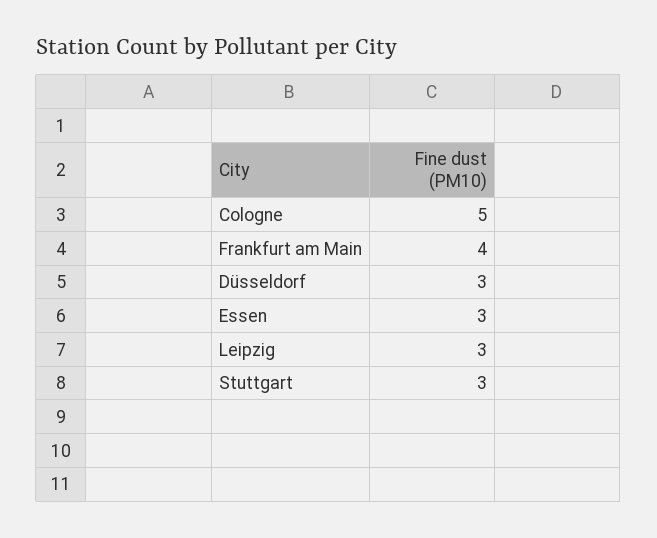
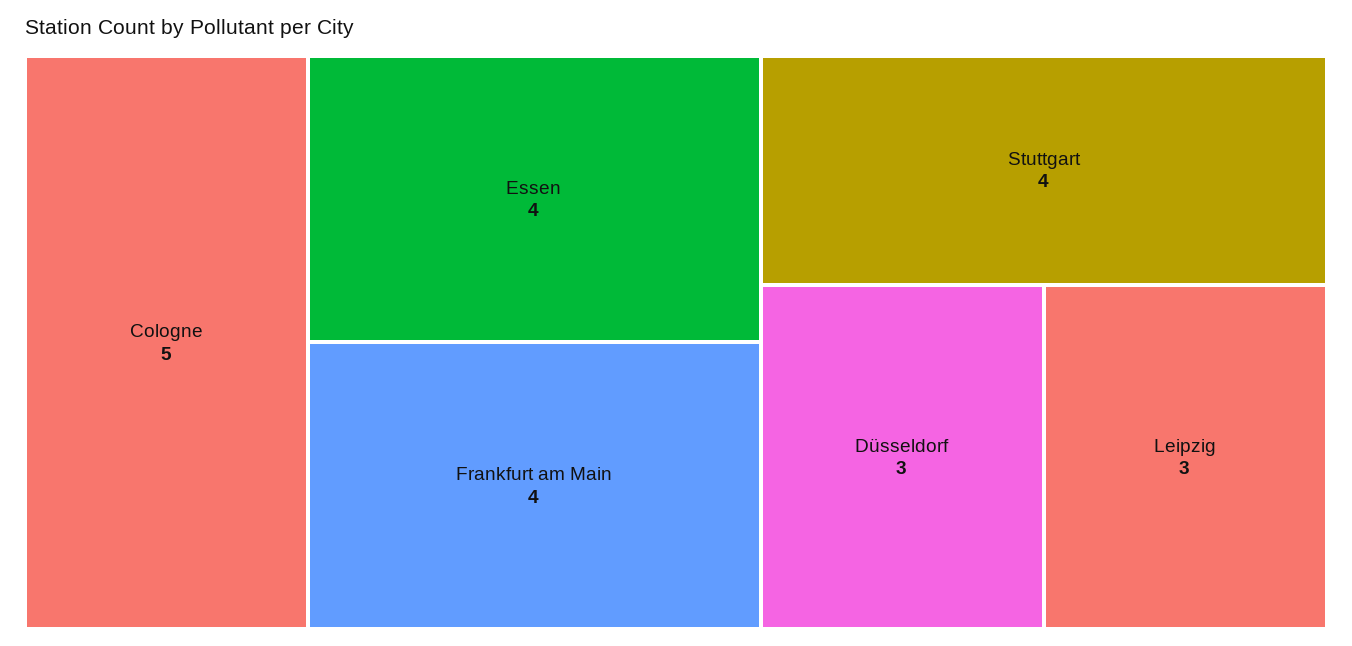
Essen: 3 -> 4
Stuttgart: 3 -> 4

